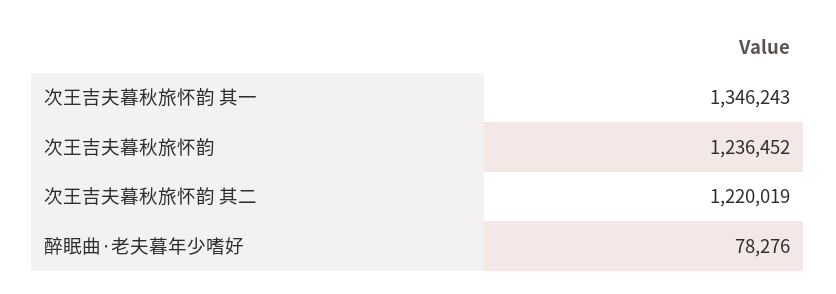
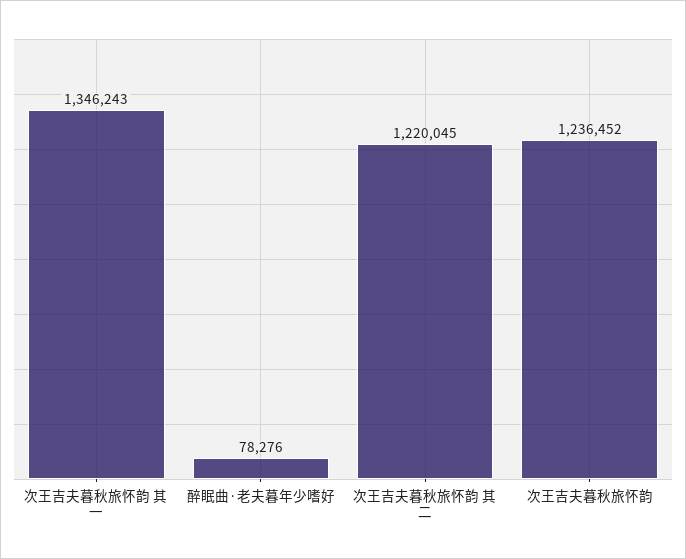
次王吉夫暮秋旅怀韵 其二: 1220019 -> 1220045

